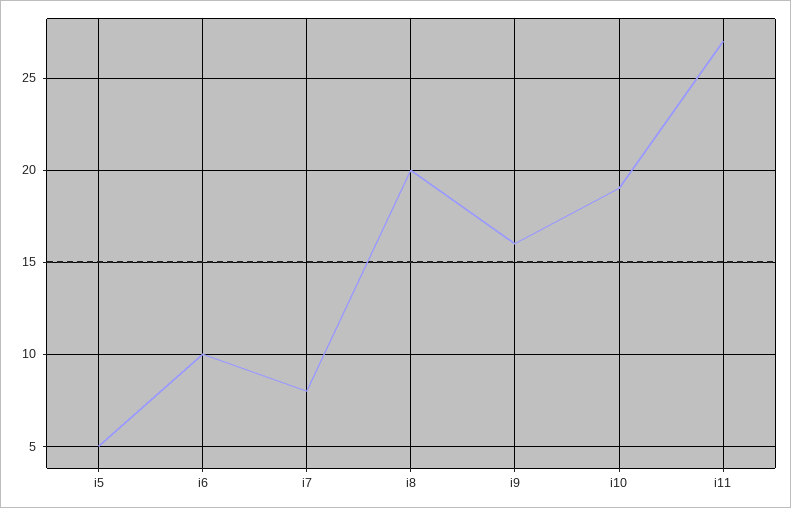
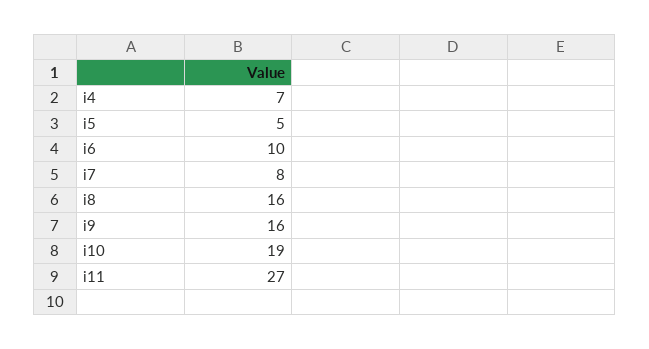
i8: 20 -> 16
i4: none -> 7

